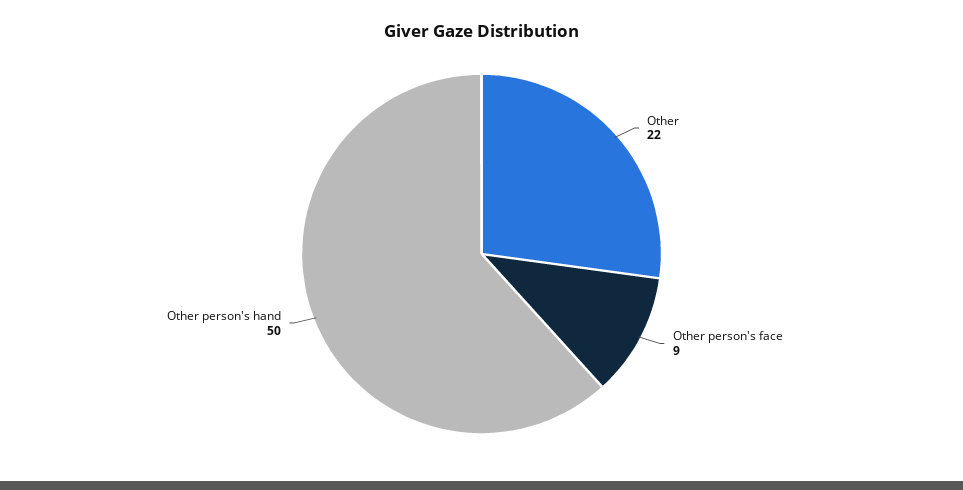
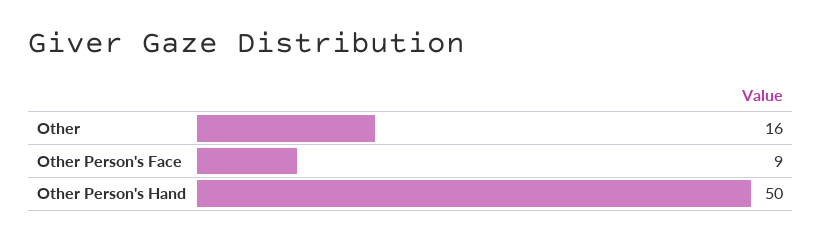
Other: 22 -> 16

